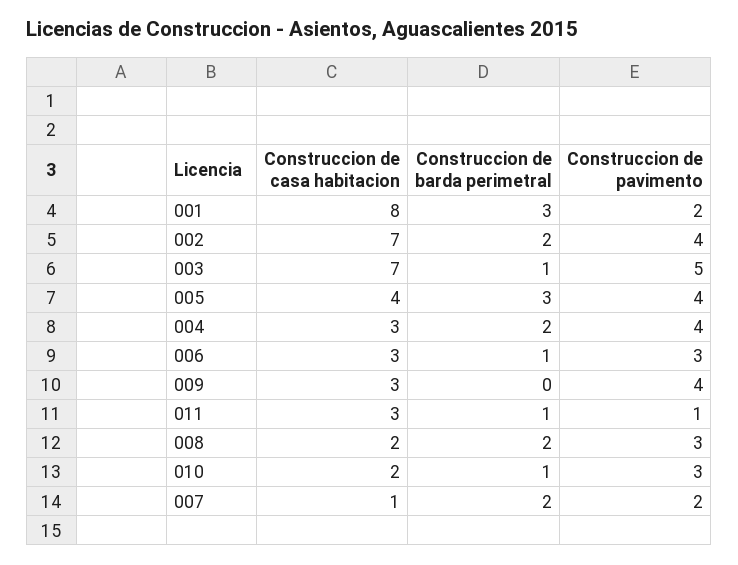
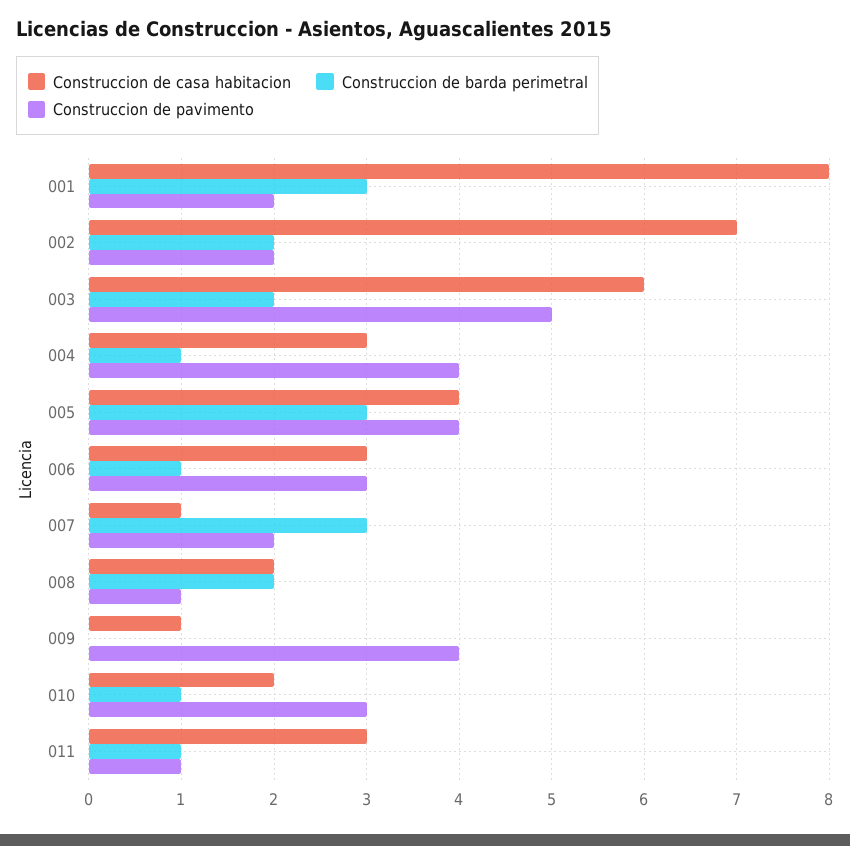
Construccion de pavimento, 002: 4 -> 2
Construccion de casa habitacion, 003: 7 -> 6
Construccion de barda perimetral, 003: 1 -> 2
Construccion de barda perimetral, 004: 2 -> 1
Construccion de casa habitacion, 009: 3 -> 1
Construccion de pavimento, 008: 3 -> 1
Construccion de barda perimetral, 007: 2 -> 3

